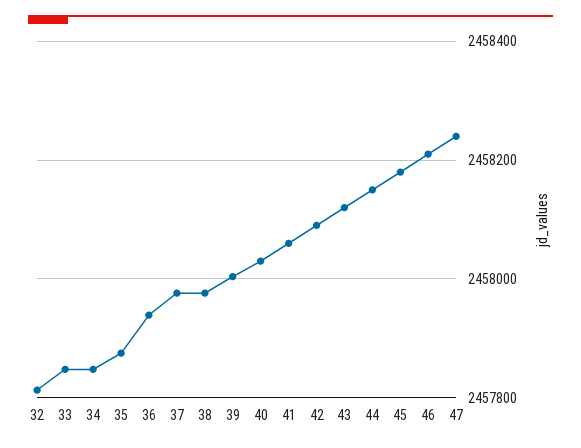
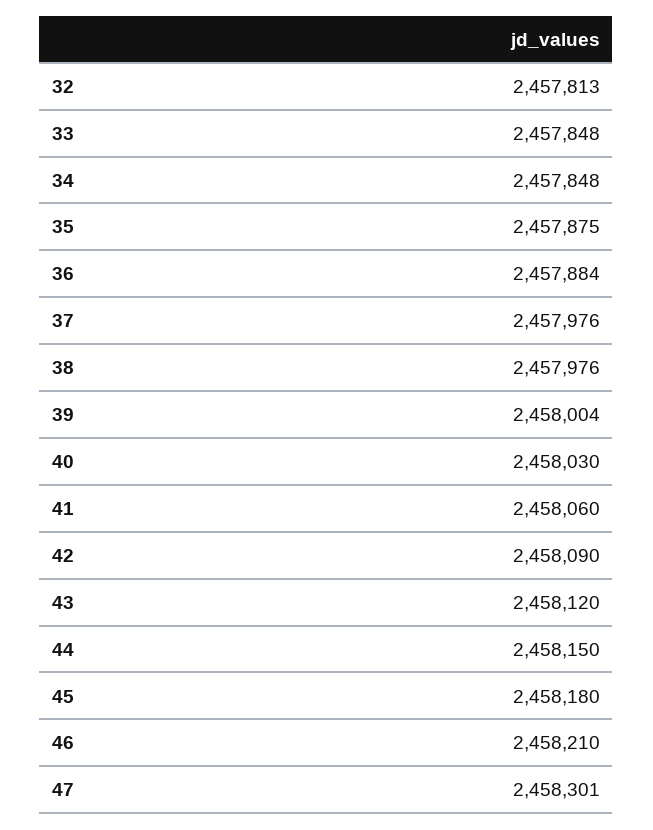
36: 2457940 -> 2457884
47: 2458240 -> 2458301

